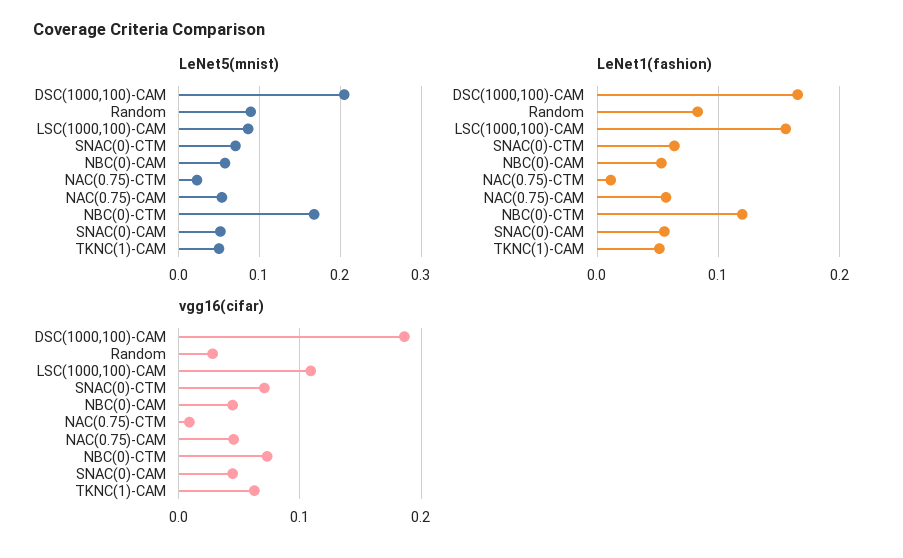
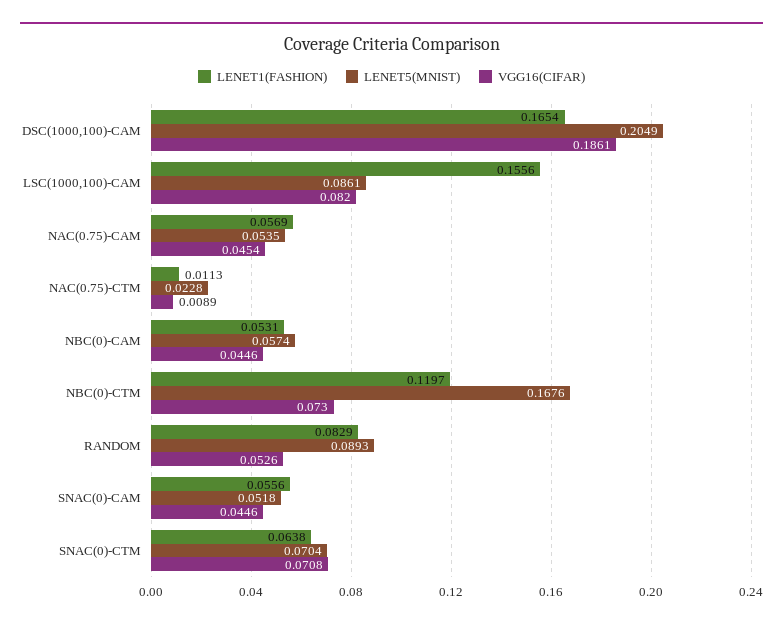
LeNet5(mnist), TKNC(1)-CAM: 0.05 -> none
LeNet1(fashion), TKNC(1)-CAM: 0.05 -> none
vgg16(cifar), Random: 0.03 -> 0.0526
vgg16(cifar), LSC(1000,100)-CAM: 0.11 -> 0.082
vgg16(cifar), TKNC(1)-CAM: 0.06 -> none

